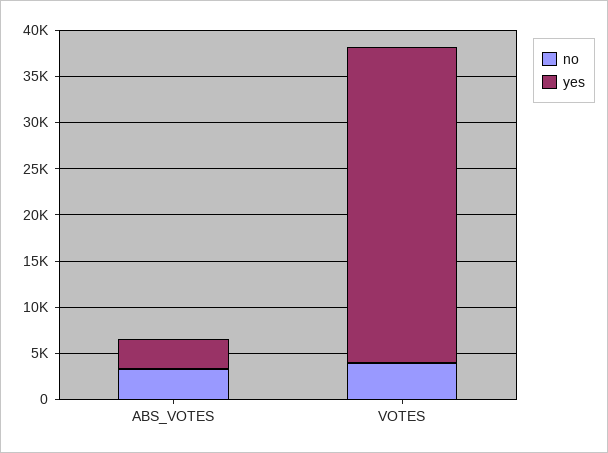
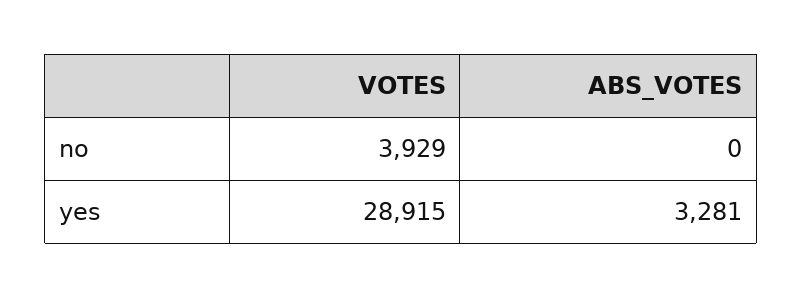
no, ABS_VOTES: 3000 -> 0
yes, VOTES: 34000 -> 28915

